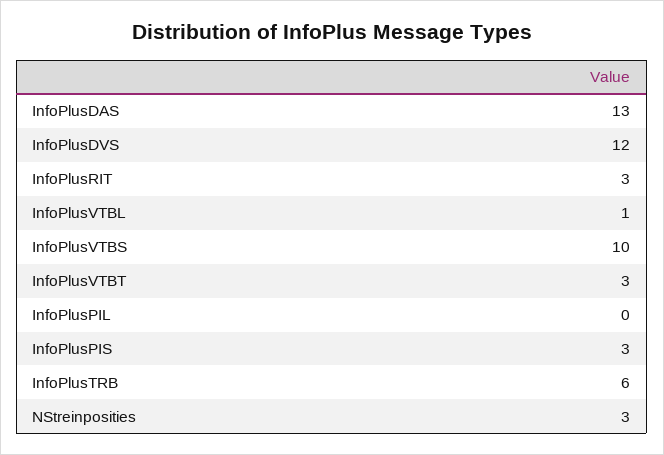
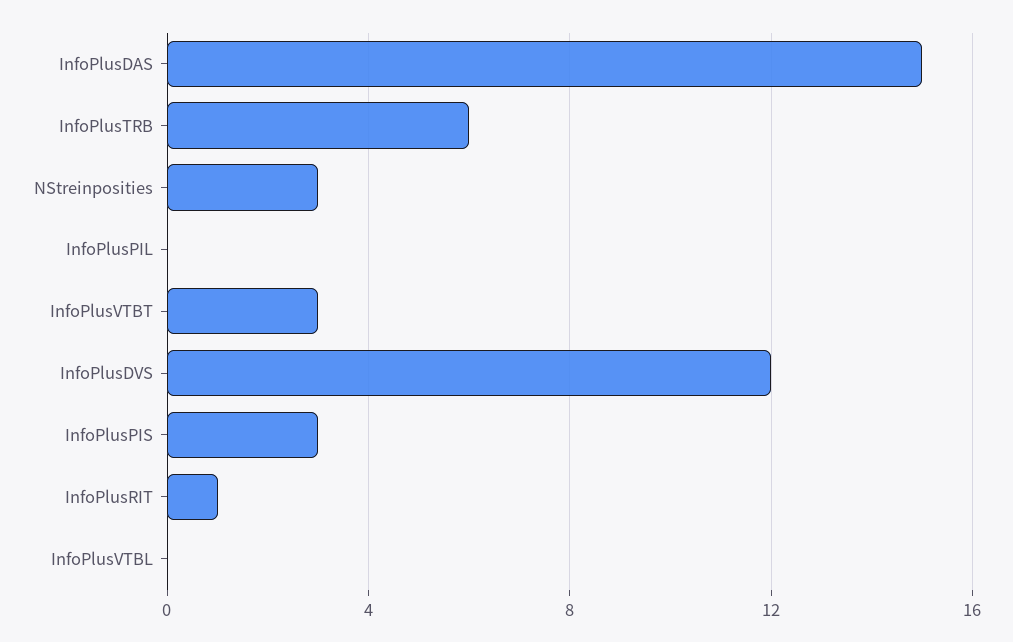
InfoPlusDAS: 13 -> 15
InfoPlusRIT: 3 -> 1
InfoPlusVTBL: 1 -> 0
InfoPlusVTBS: 10 -> none

